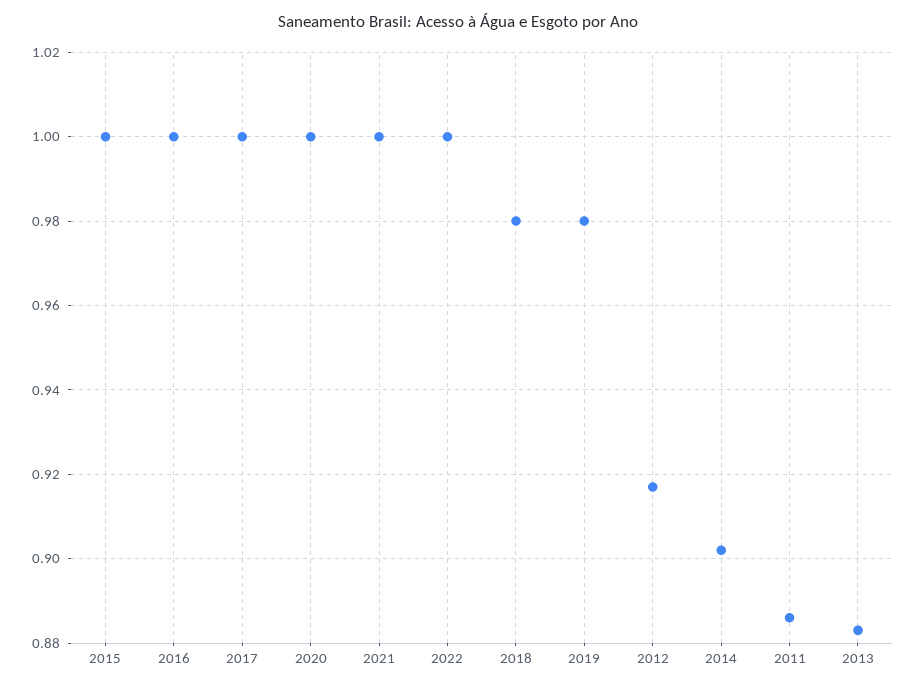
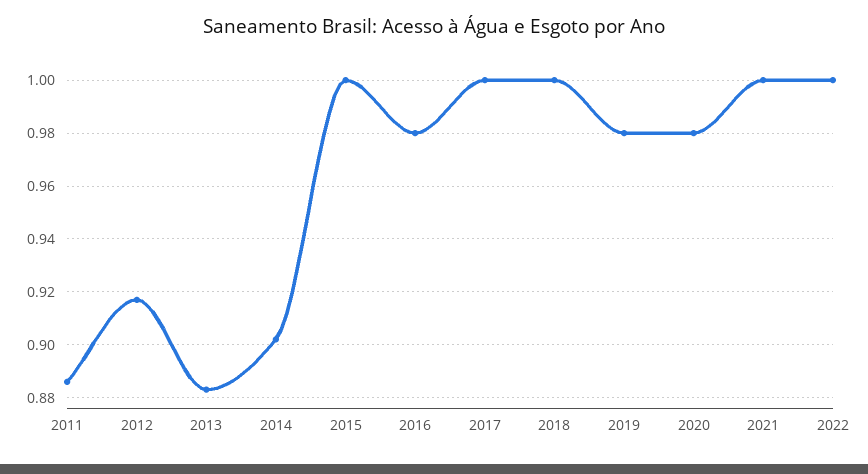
2016: 1 -> 0.98
2020: 1 -> 0.98
2018: 0.98 -> 1

